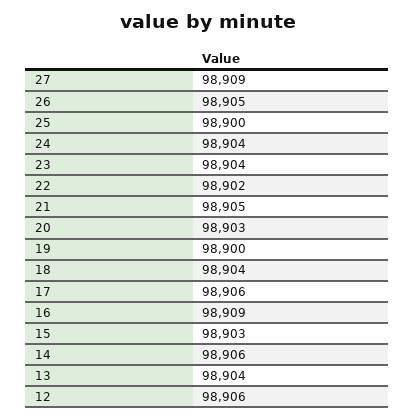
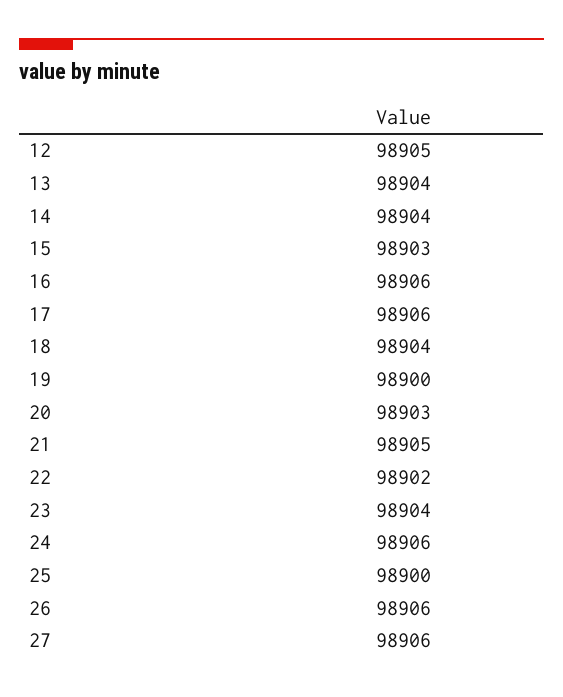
27: 98909 -> 98906
26: 98905 -> 98906
24: 98904 -> 98906
16: 98909 -> 98906
14: 98906 -> 98904
12: 98906 -> 98905

